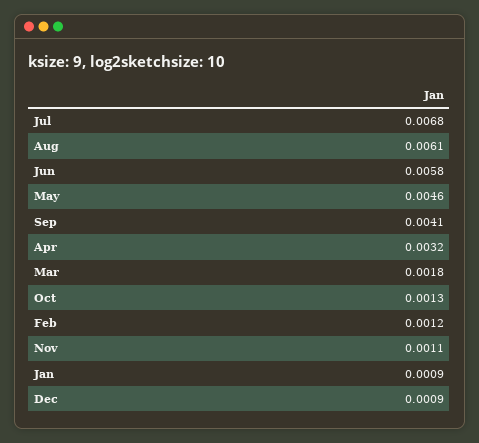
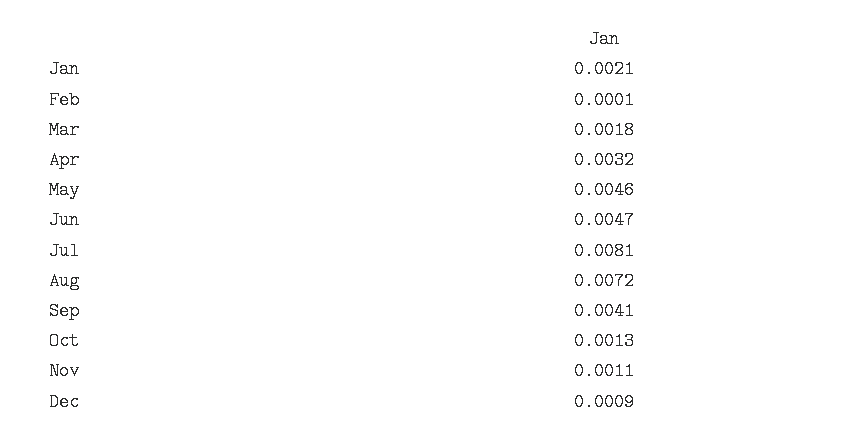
Jul: 0.0068 -> 0.0081
Aug: 0.0061 -> 0.0072
Jun: 0.0058 -> 0.0047
Feb: 0.0012 -> 0.0001
Jan: 0.0009 -> 0.0021

